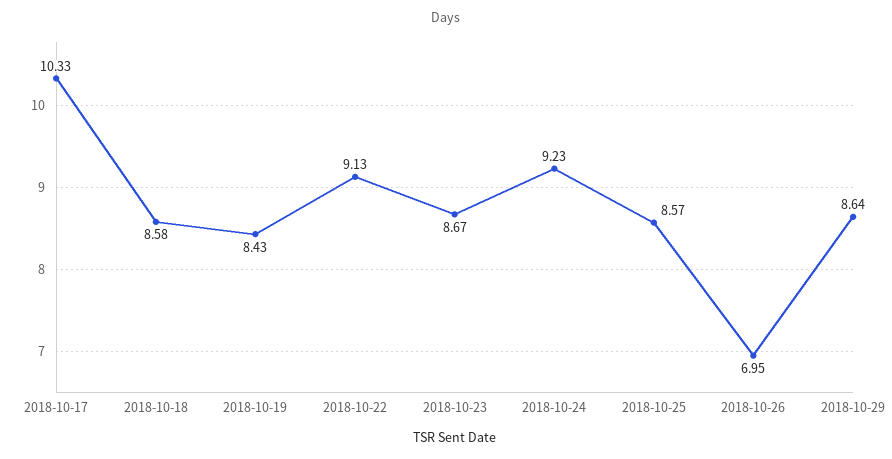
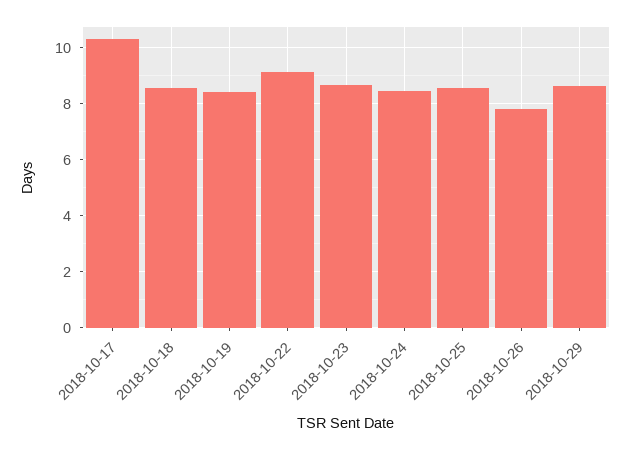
2018-10-24: 9.23 -> 8.5
2018-10-26: 6.95 -> 7.75

